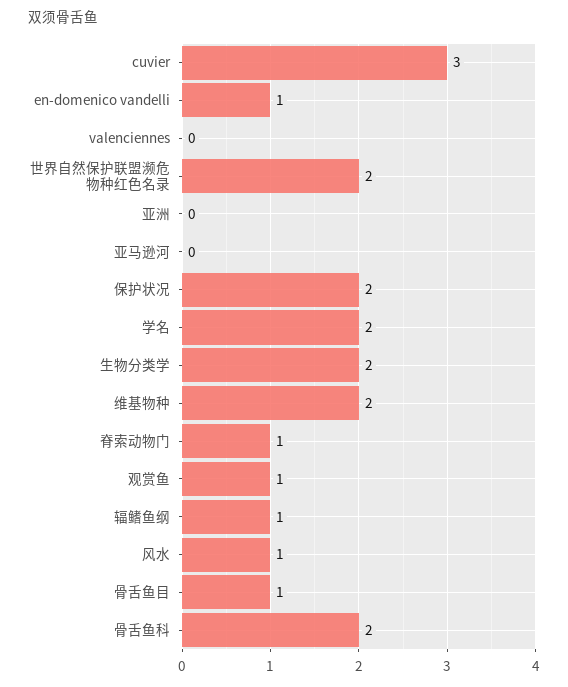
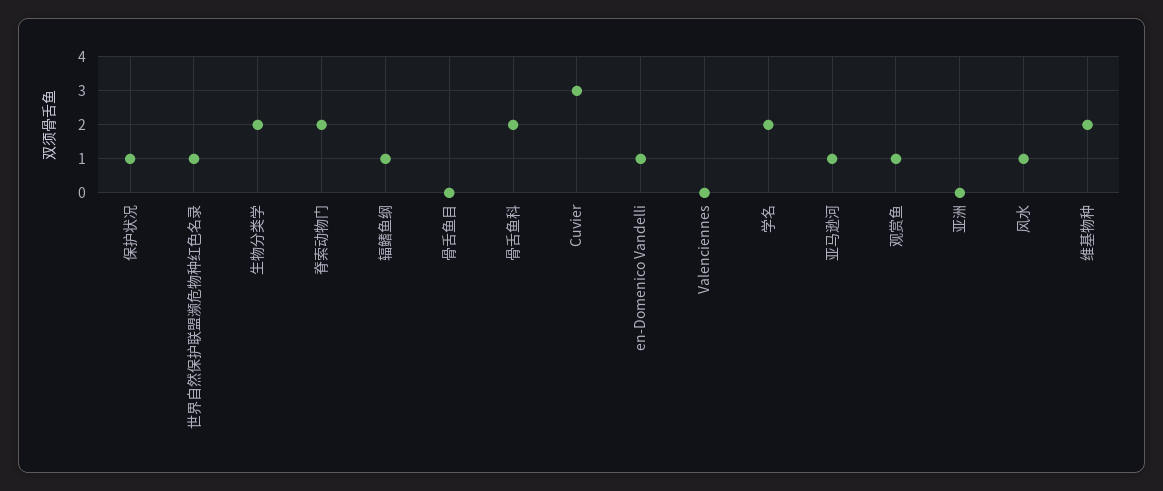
世界自然保护联盟濒危物种红色名录: 2 -> 1
亚马逊河: 0 -> 1
保护状况: 2 -> 1
脊索动物门: 1 -> 2
骨舌鱼目: 1 -> 0

